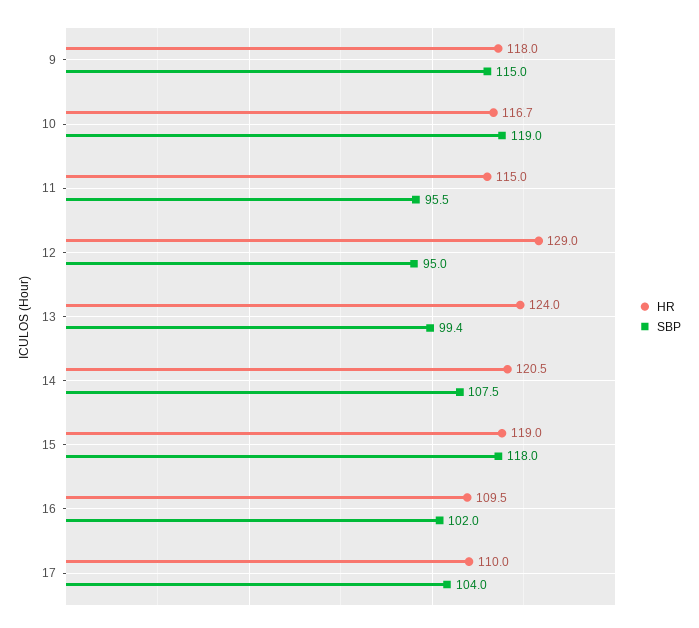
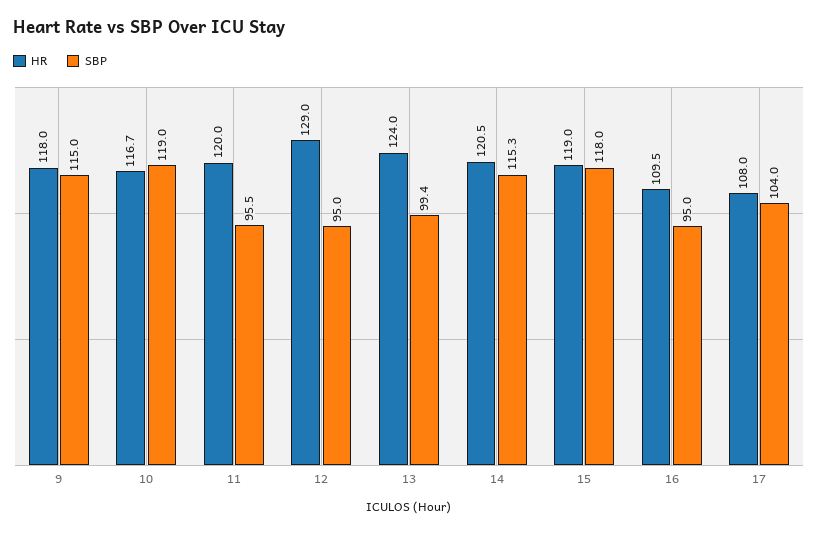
HR, 11: 115 -> 120
SBP, 14: 107.5 -> 115.3
SBP, 16: 102 -> 95
HR, 17: 110 -> 108

